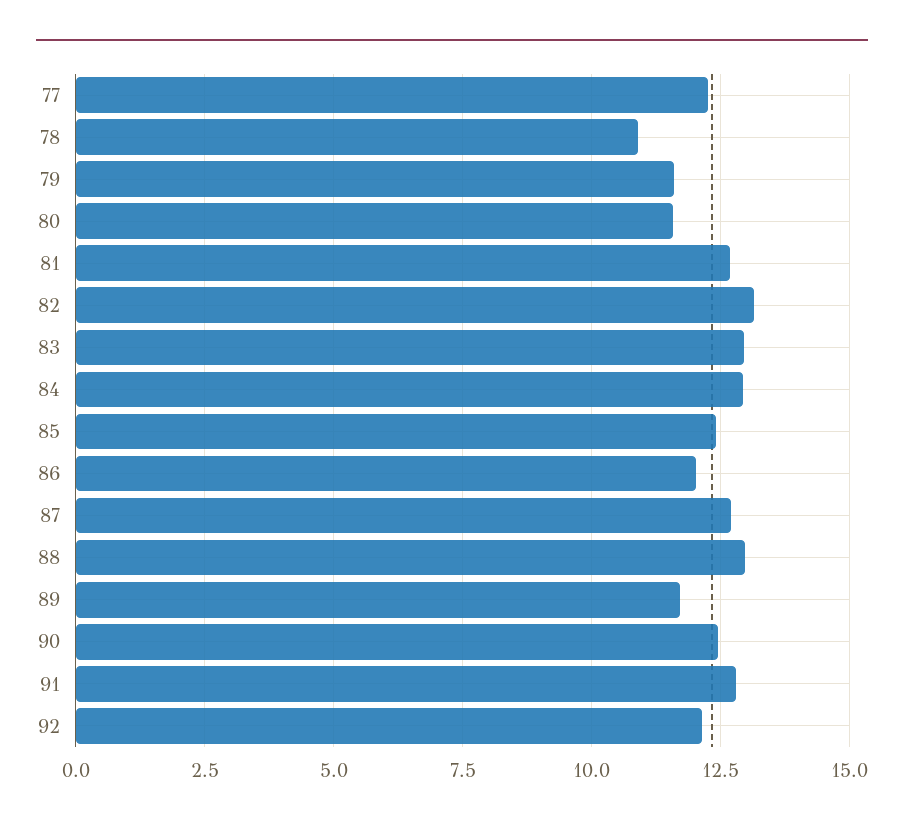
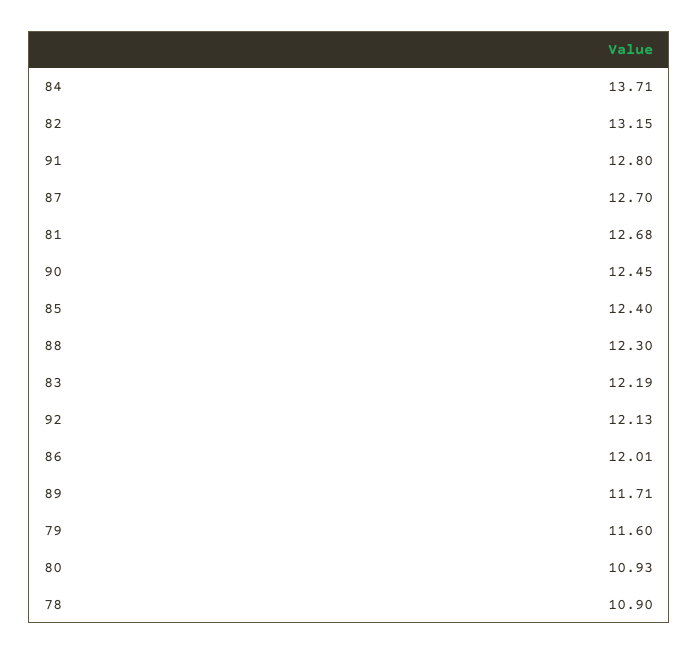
77: 12.25 -> none
80: 11.5 -> 10.93
83: 13 -> 12.19
84: 13 -> 13.71
88: 13 -> 12.3

